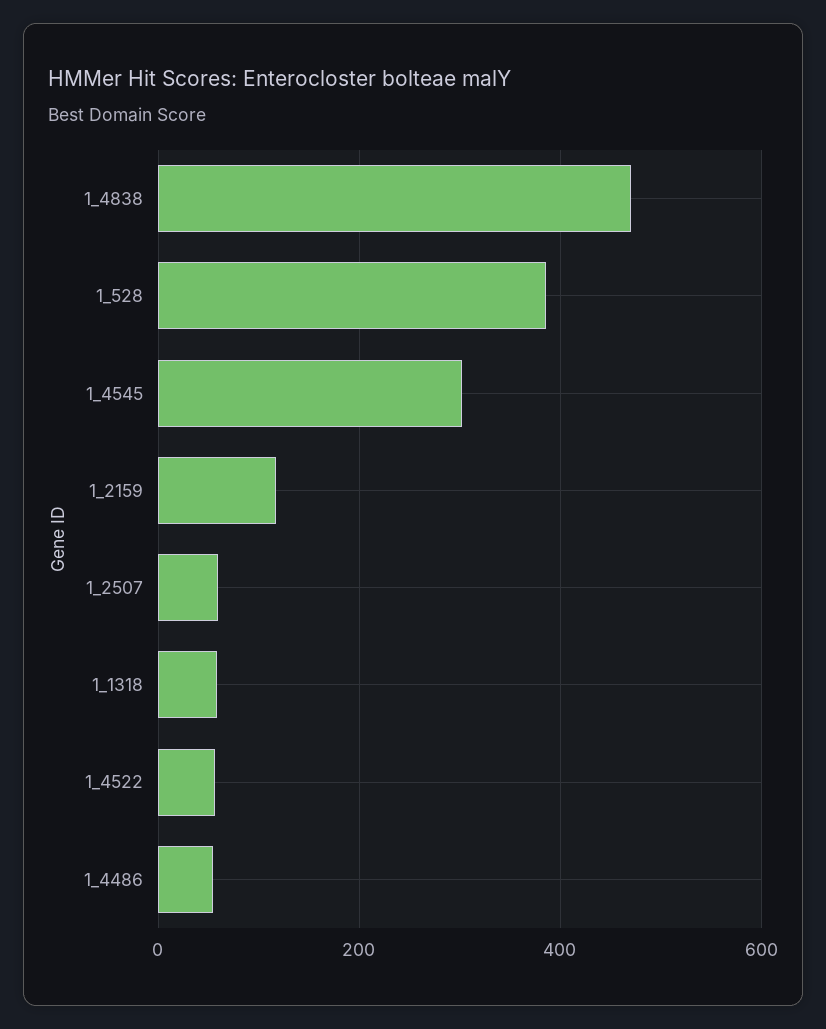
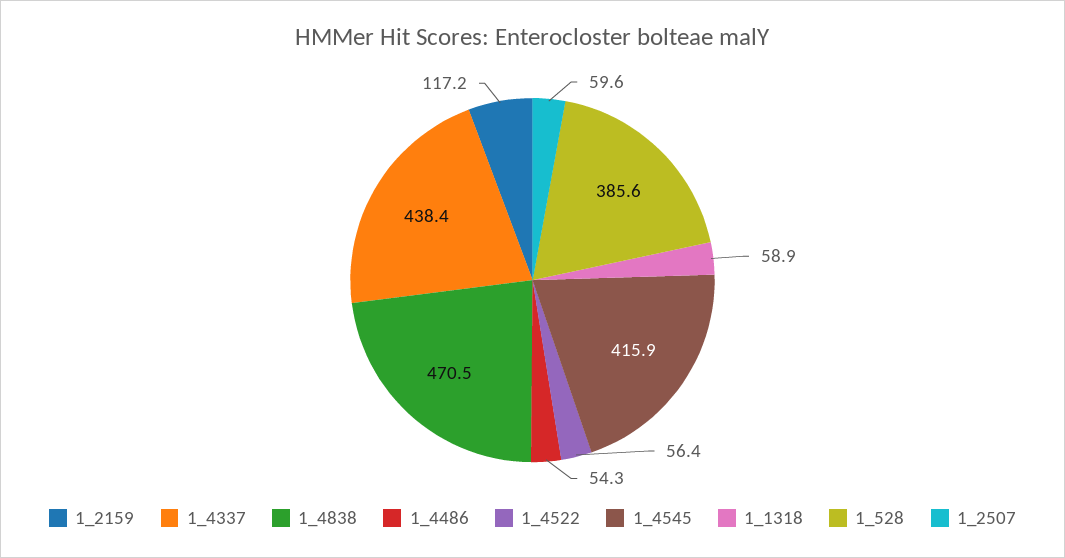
1_4545: 300 -> 415.9
1_4337: none -> 438.4

